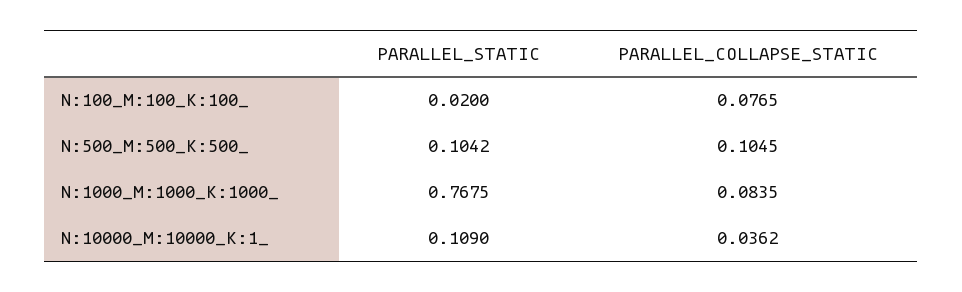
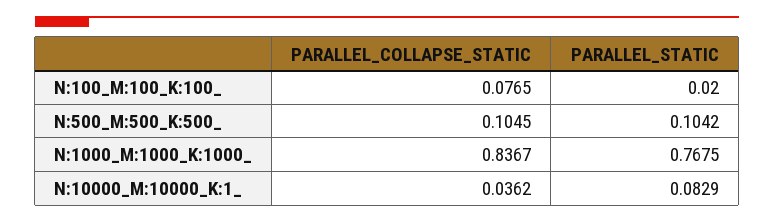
PARALLEL_COLLAPSE_STATIC, N:1000_M:1000_K:1000_: 0.0835 -> 0.8367
PARALLEL_STATIC, N:10000_M:10000_K:1_: 0.109 -> 0.0829

